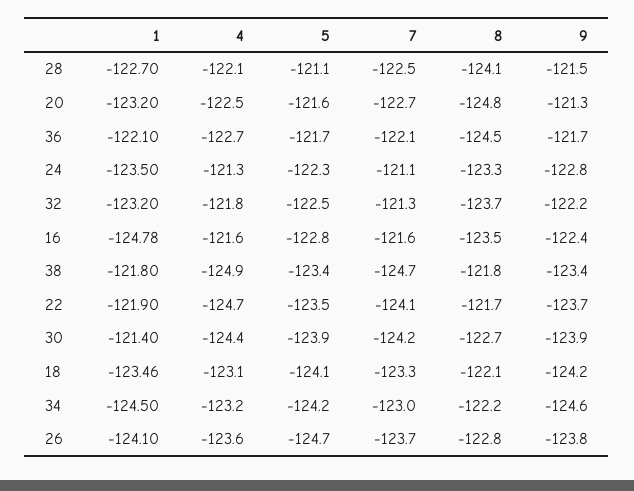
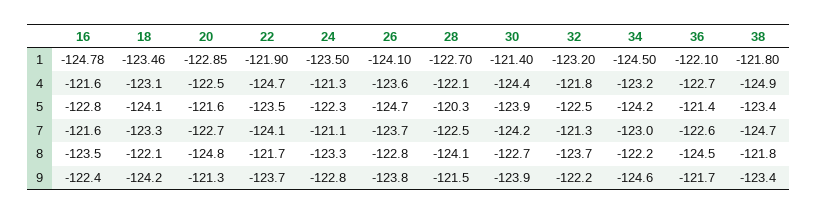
5, 28: -121.1 -> -120.3
1, 20: -123.2 -> -122.85
5, 36: -121.7 -> -121.4
7, 36: -122.1 -> -122.6

